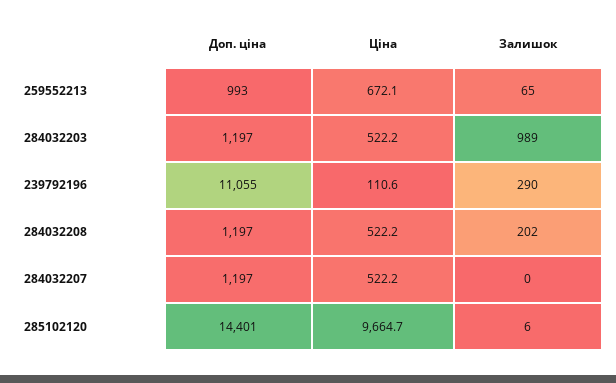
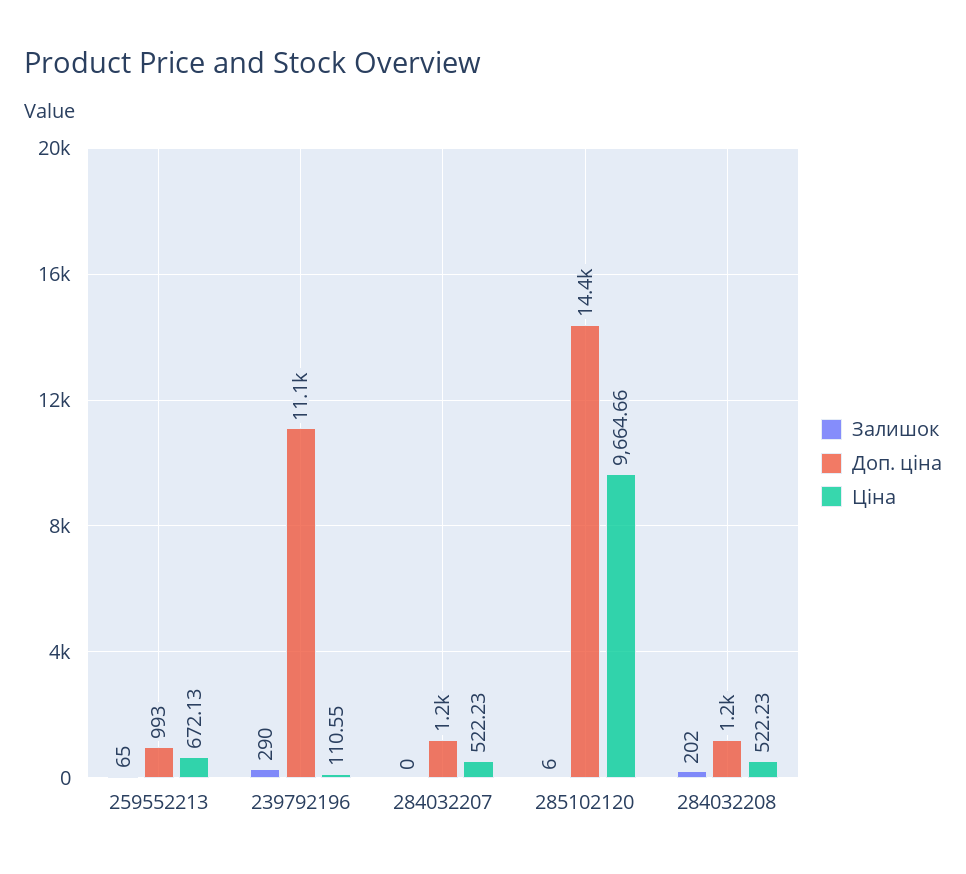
Доп. ціна, 284032203: 1197 -> none
Ціна, 284032203: 522.2 -> none
Залишок, 284032203: 989 -> none

